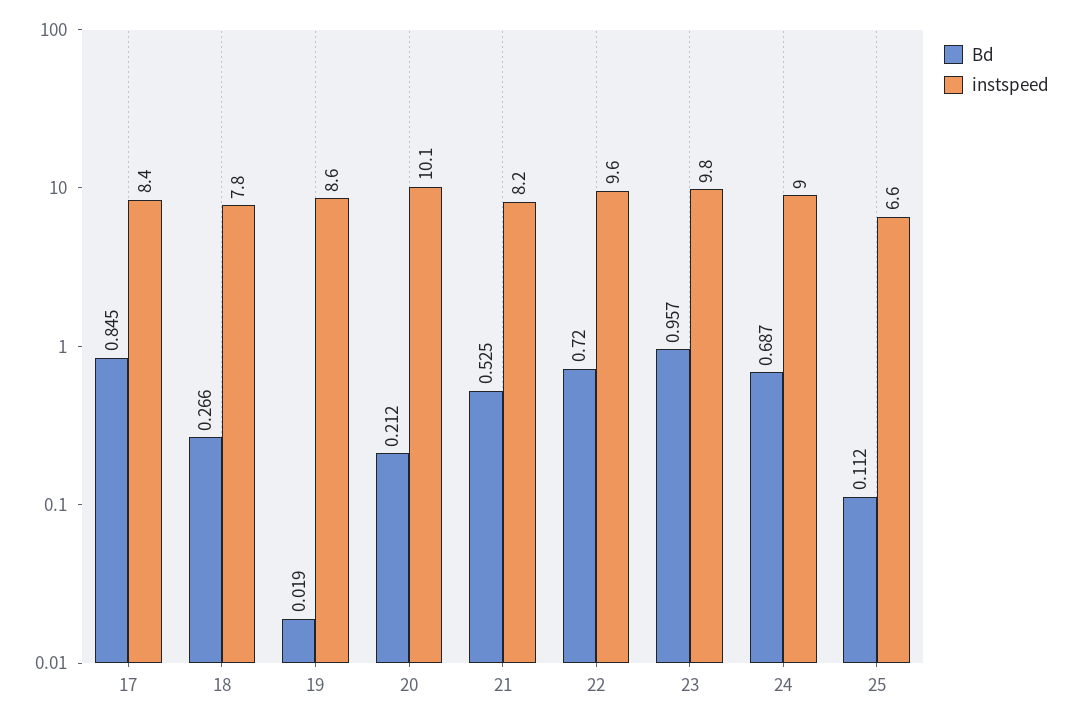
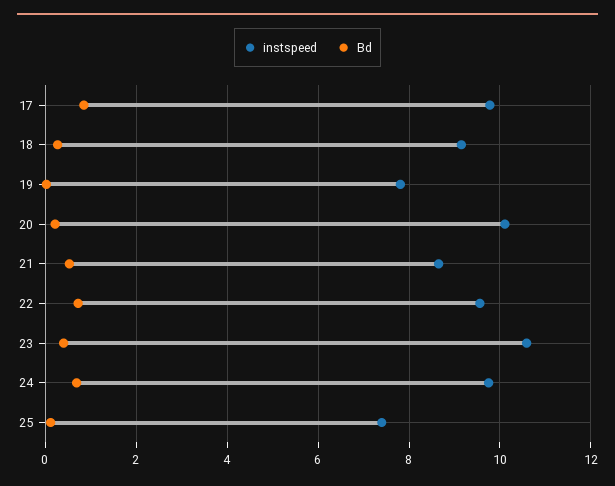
instspeed, 17: 8.4 -> 9.8
instspeed, 18: 7.8 -> 9.2
instspeed, 19: 8.6 -> 7.8
instspeed, 21: 8.2 -> 8.6
Bd, 23: 0.957 -> 0.4
instspeed, 23: 9.8 -> 10.6
instspeed, 24: 9 -> 9.8
instspeed, 25: 6.6 -> 7.4

